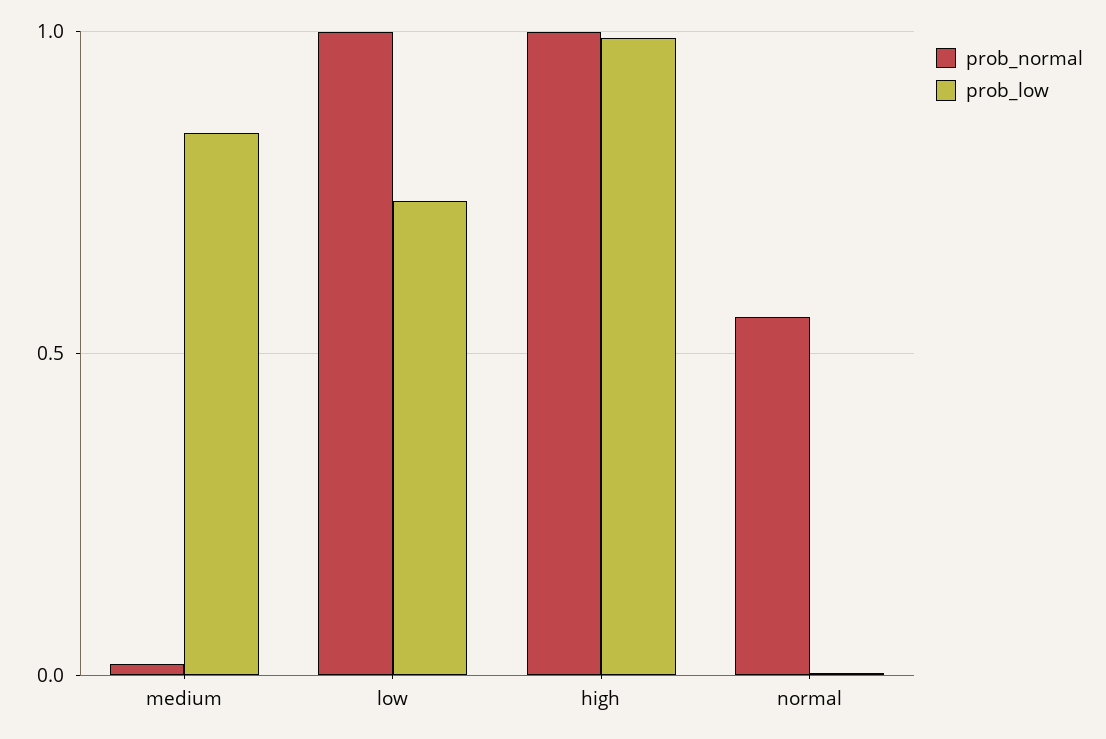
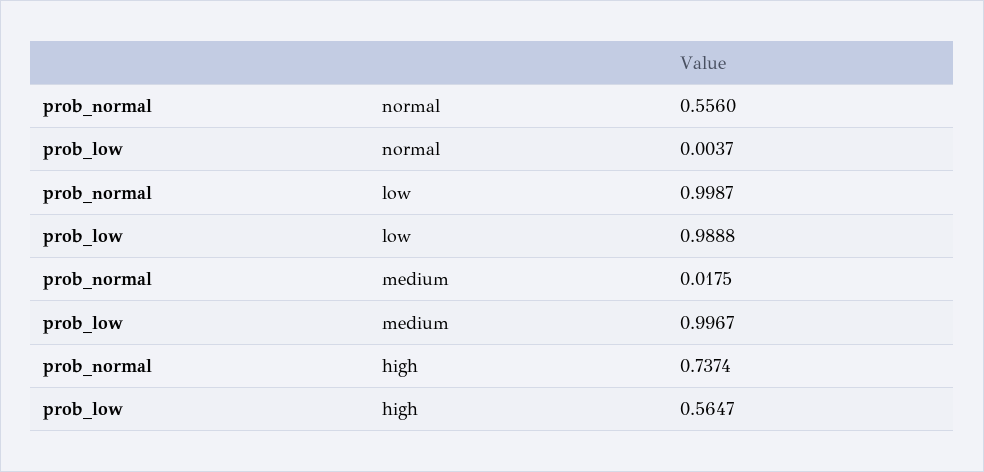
prob_low, medium: 0.85 -> 0.9967
prob_low, low: 0.75 -> 0.9888
prob_normal, high: 1 -> 0.7374
prob_low, high: 1 -> 0.5647

